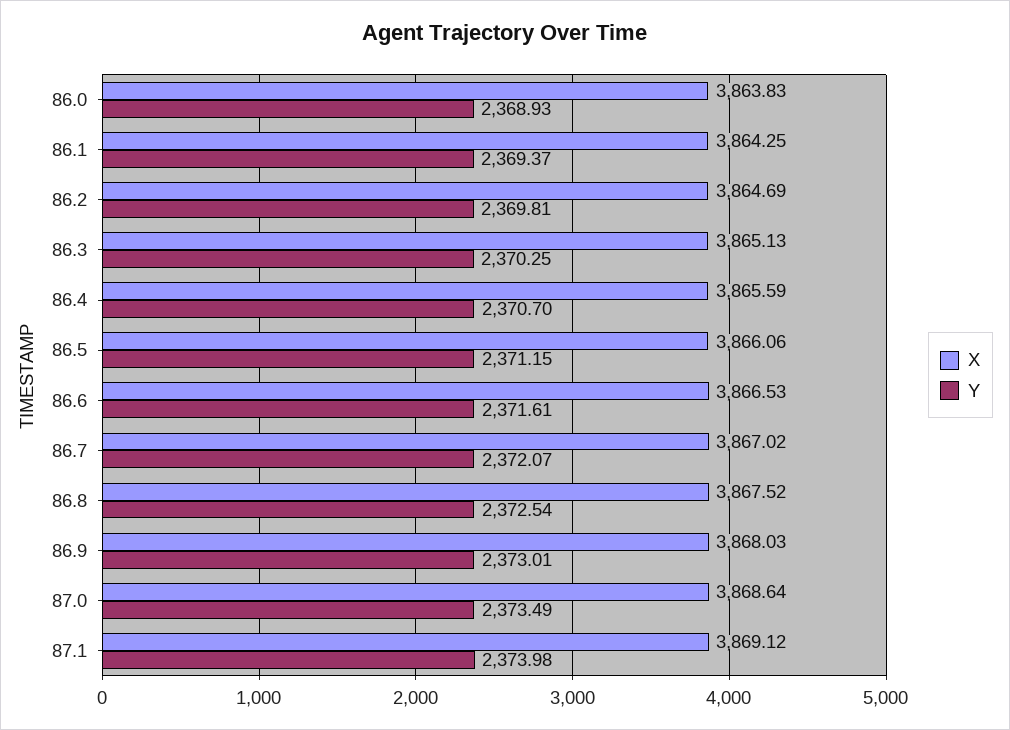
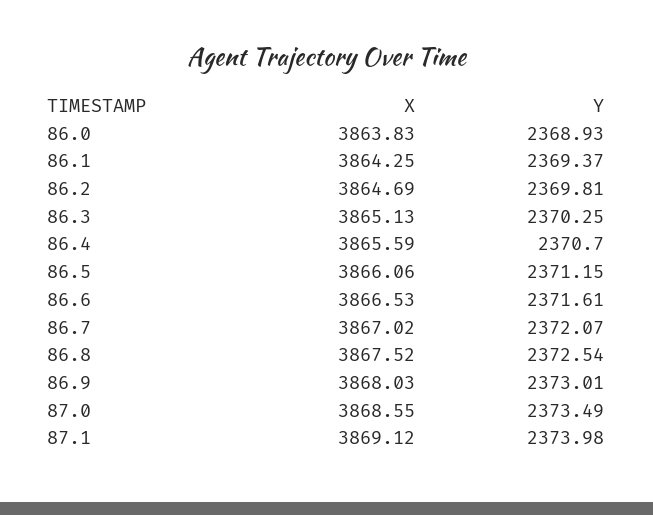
X, 87.0: 3868.64 -> 3868.55

